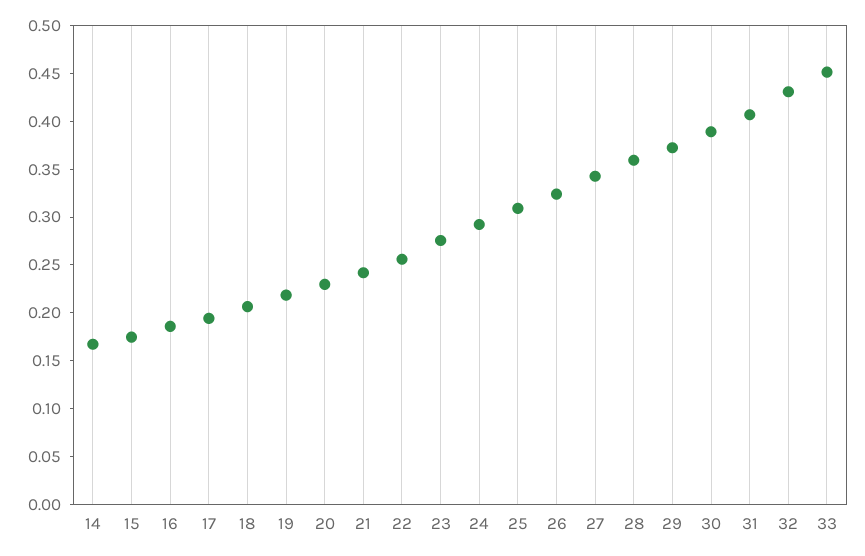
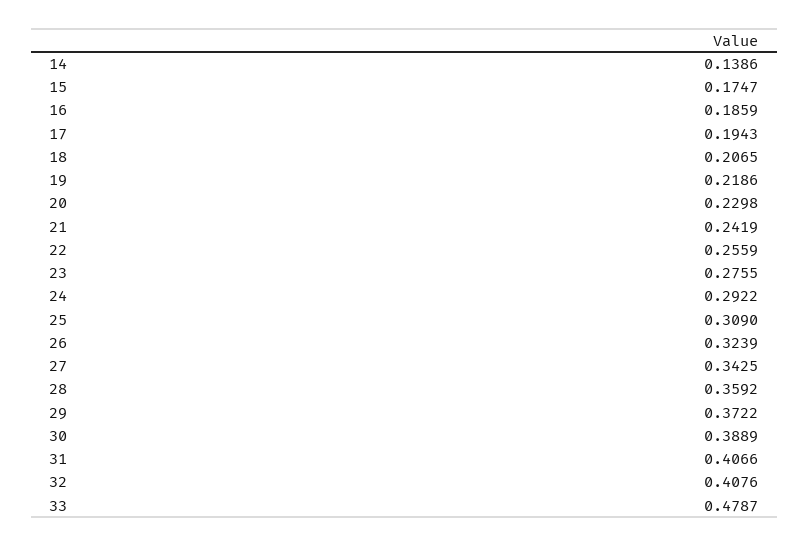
14: 0.17 -> 0.1386
32: 0.43 -> 0.4076
33: 0.45 -> 0.4787

